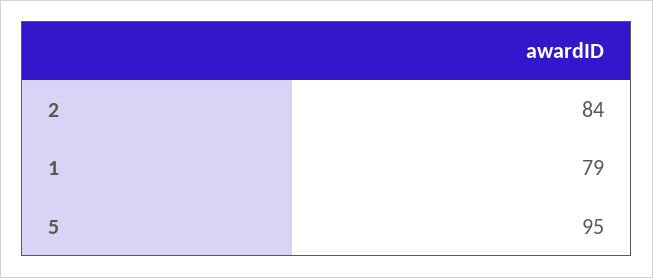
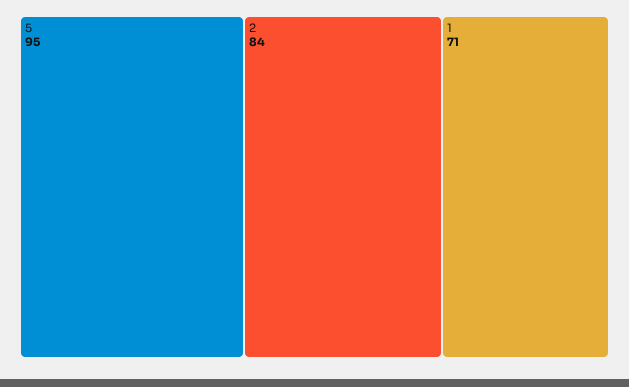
1: 79 -> 71

